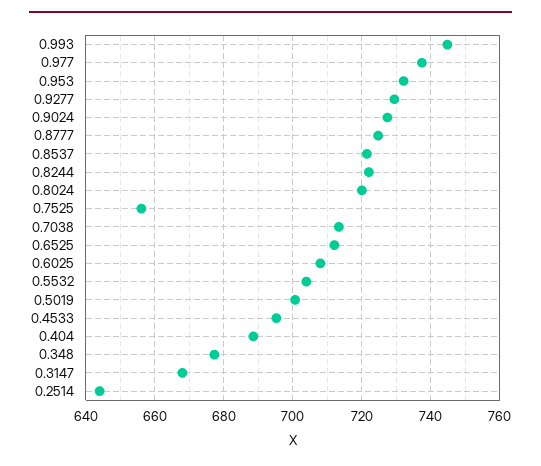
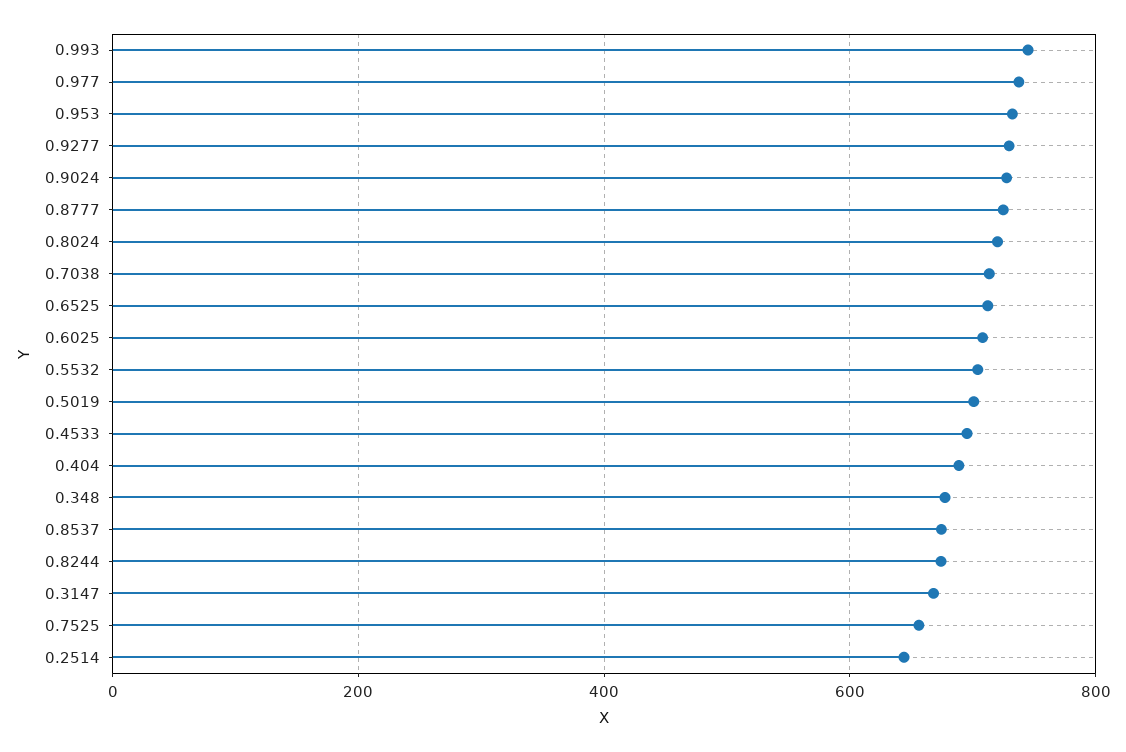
0.8537: 722 -> 680
0.8244: 722 -> 680

